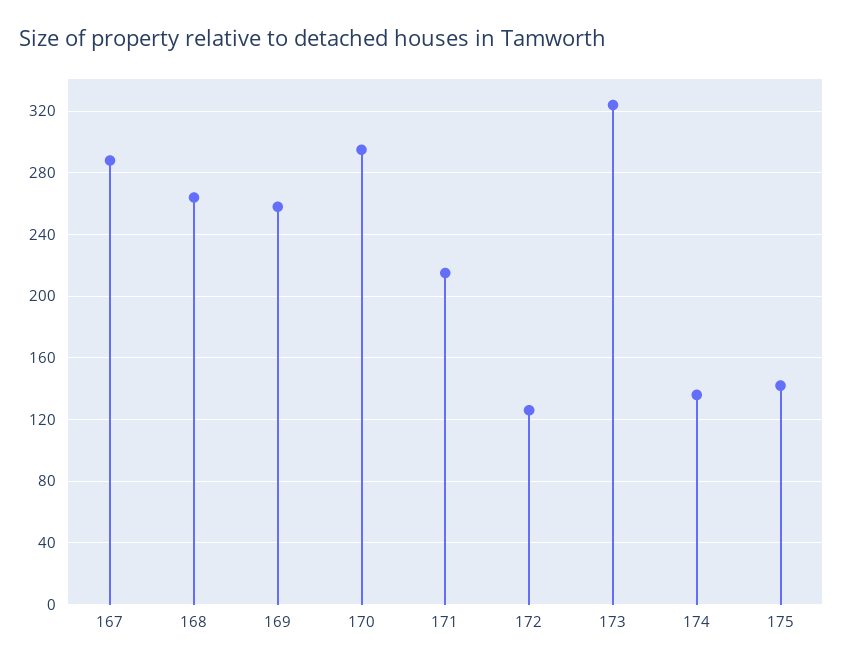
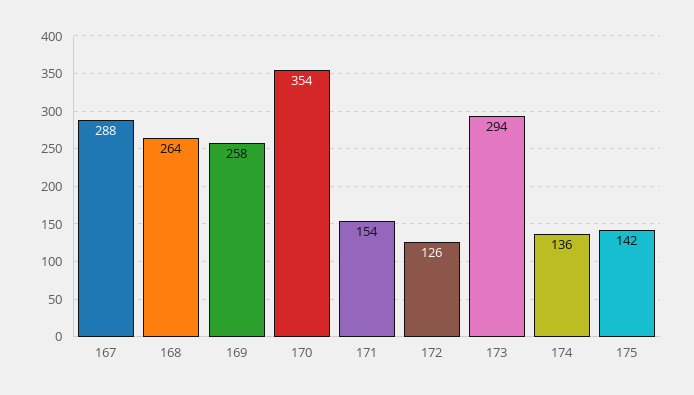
170: 295 -> 354
171: 215 -> 154
173: 325 -> 294

